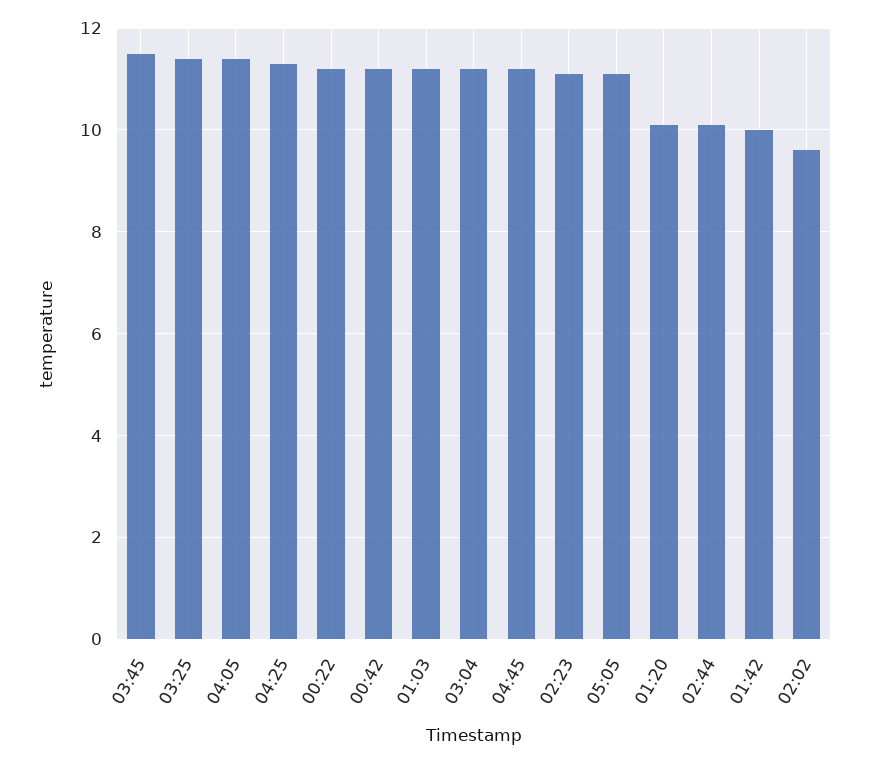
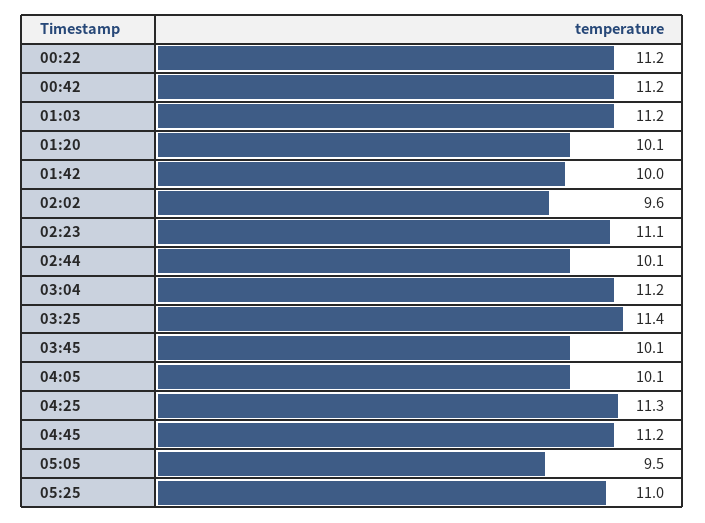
03:45: 11.5 -> 10.1
04:05: 11.5 -> 10.1
05:05: 11 -> 9.5
05:25: none -> 11

